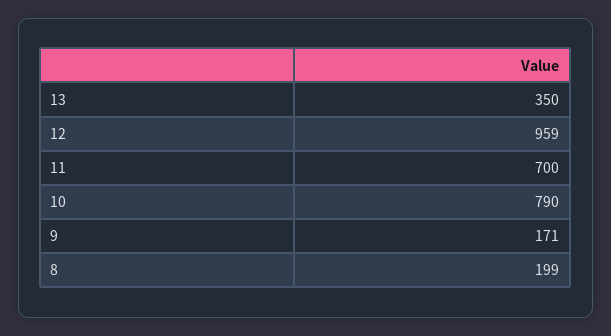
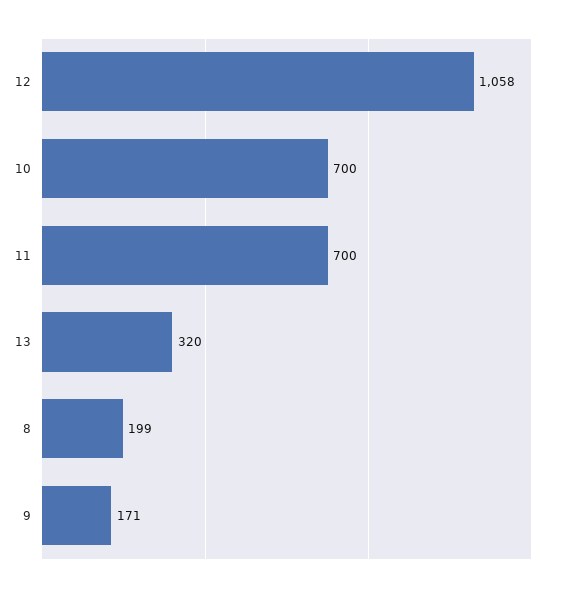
13: 350 -> 320
12: 959 -> 1058
10: 790 -> 700

